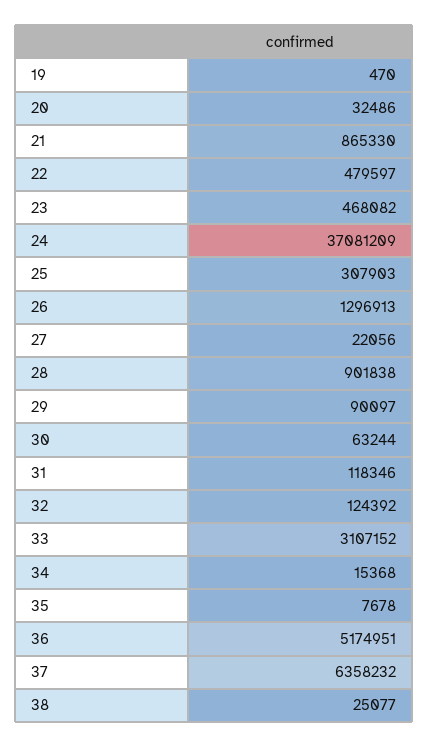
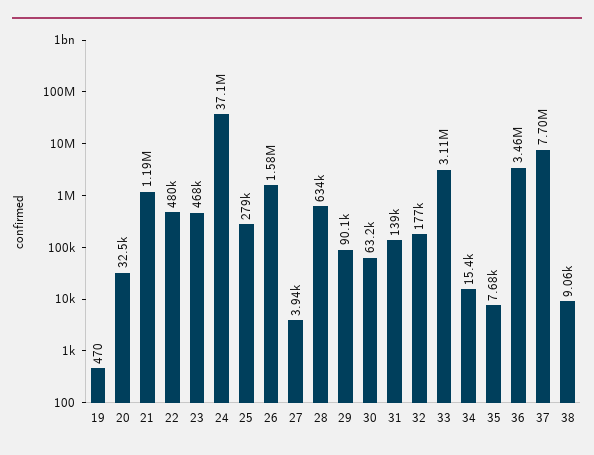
21: 865330 -> 1190000
25: 307903 -> 279000
26: 1296913 -> 1580000
27: 22056 -> 3940
28: 901838 -> 634000
31: 118346 -> 139000
32: 124392 -> 177000
36: 5174951 -> 3460000
37: 6358232 -> 7700000
38: 25077 -> 9060

